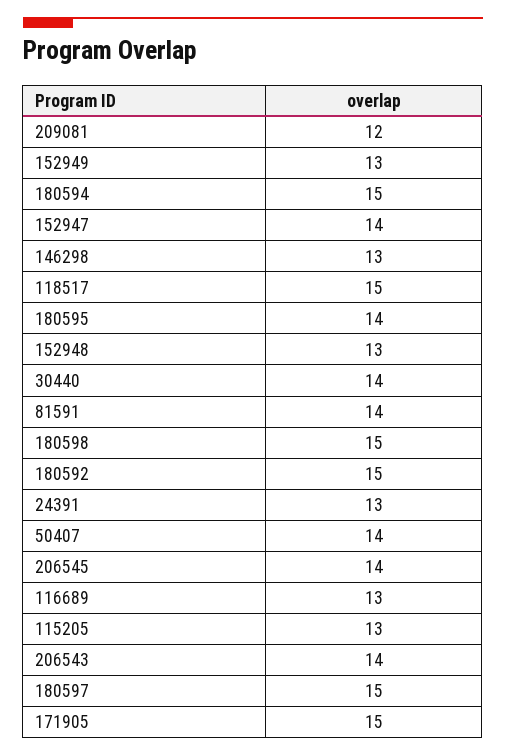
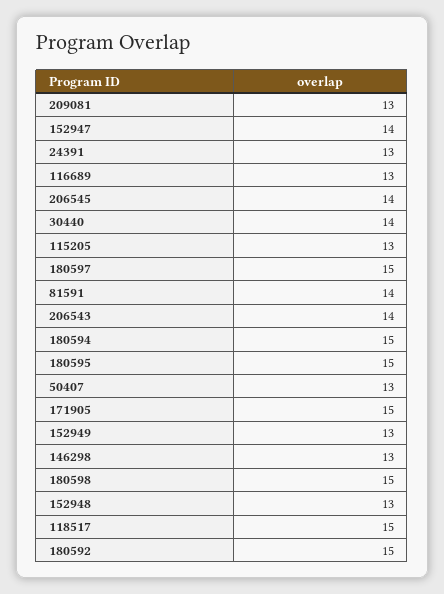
209081: 12 -> 13
180595: 14 -> 15
50407: 14 -> 13

